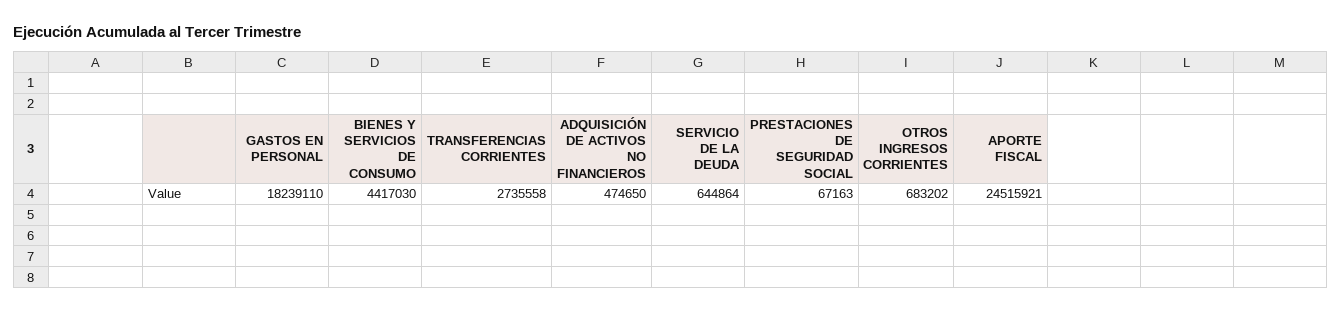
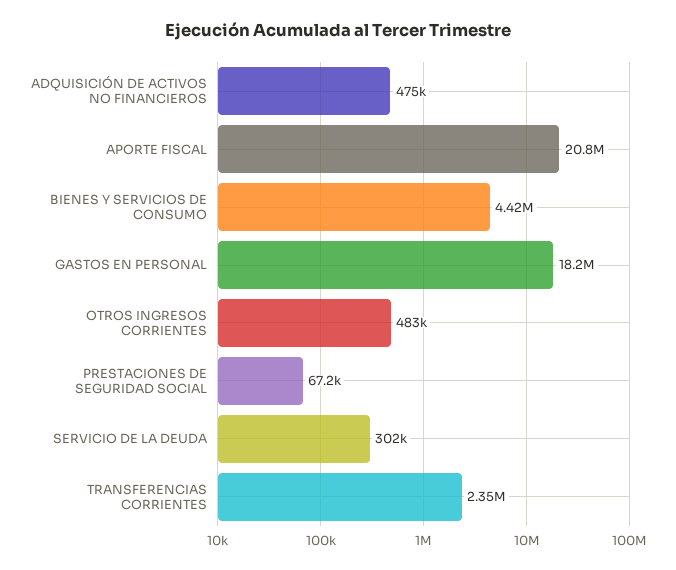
TRANSFERENCIAS CORRIENTES: 2735558 -> 2350000
SERVICIO DE LA DEUDA: 644864 -> 302000
OTROS INGRESOS CORRIENTES: 683202 -> 483000
APORTE FISCAL: 24515921 -> 20800000

